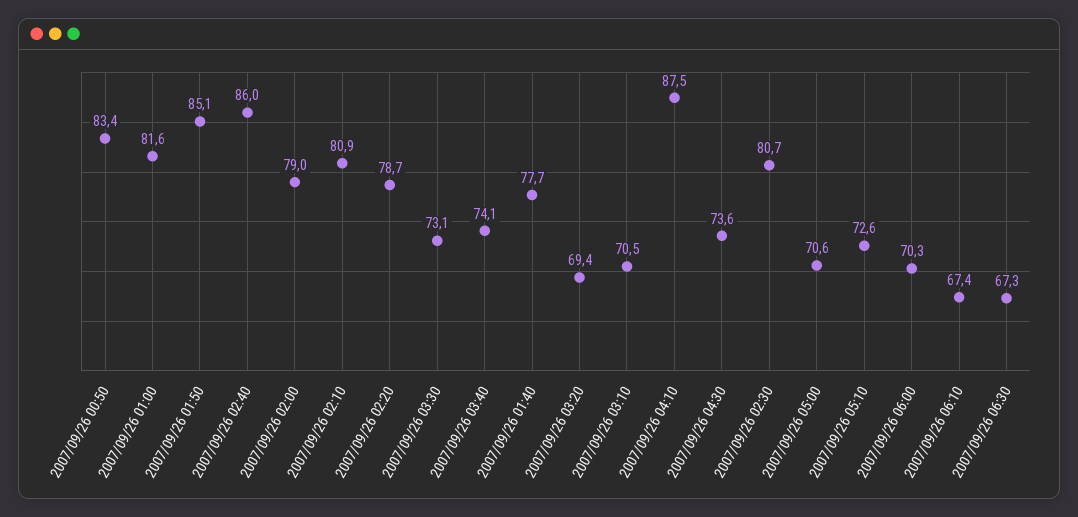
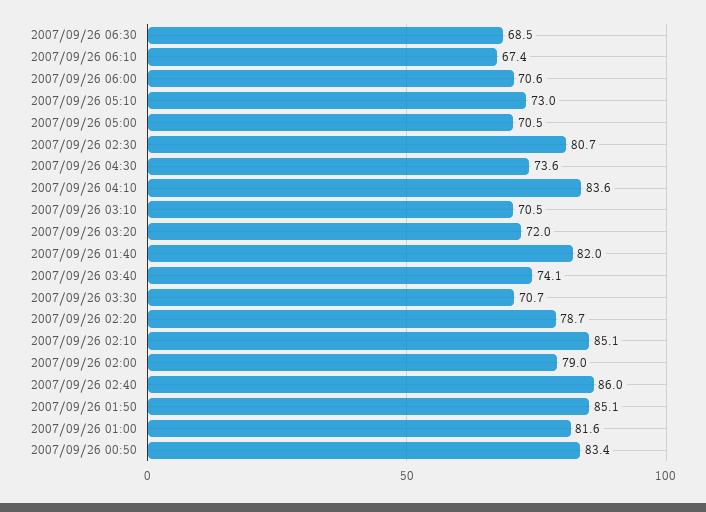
2007/09/26 02:10: 80.9 -> 85.1
2007/09/26 03:30: 73.1 -> 70.7
2007/09/26 01:40: 77.7 -> 82
2007/09/26 03:20: 69.4 -> 72
2007/09/26 04:10: 87.5 -> 83.6
2007/09/26 05:00: 70.6 -> 70.5
2007/09/26 05:10: 72.6 -> 73
2007/09/26 06:00: 70.3 -> 70.6
2007/09/26 06:30: 67.3 -> 68.5

